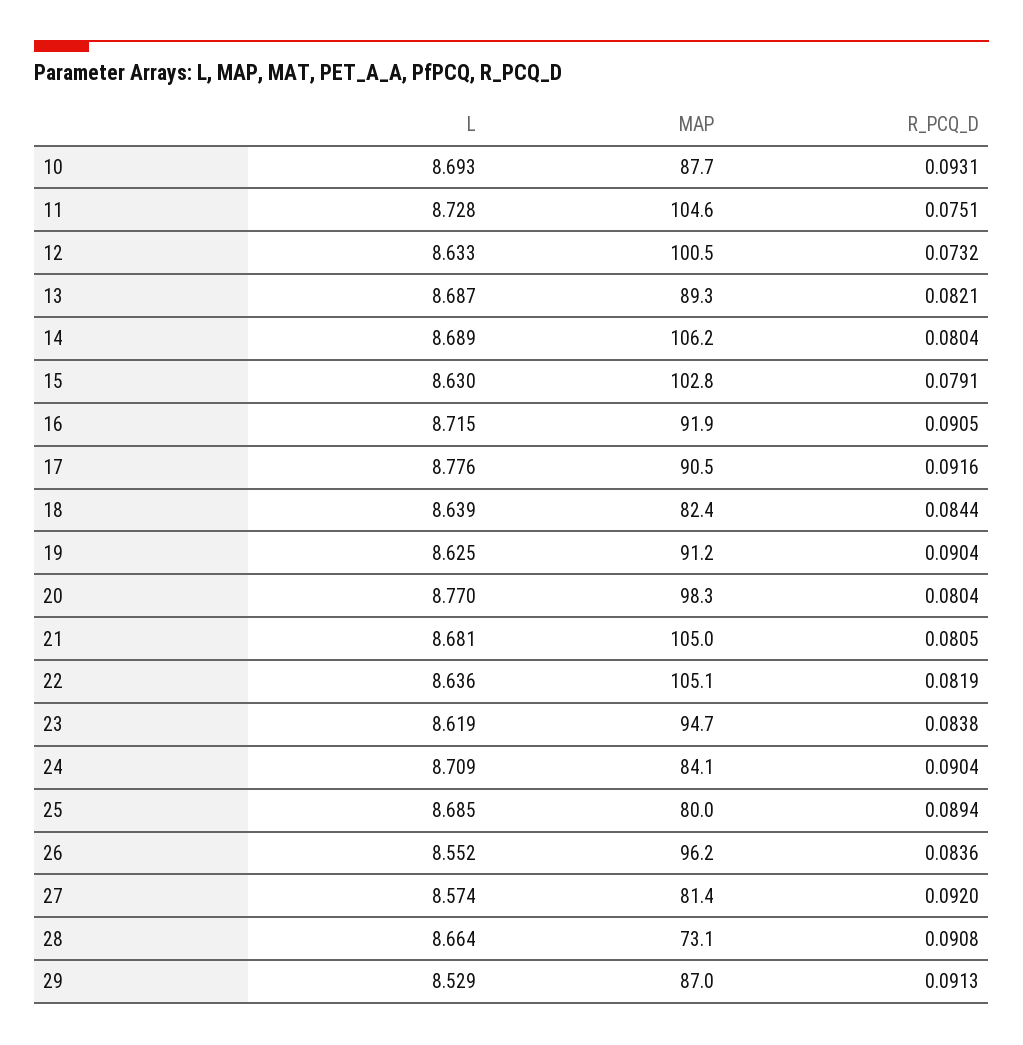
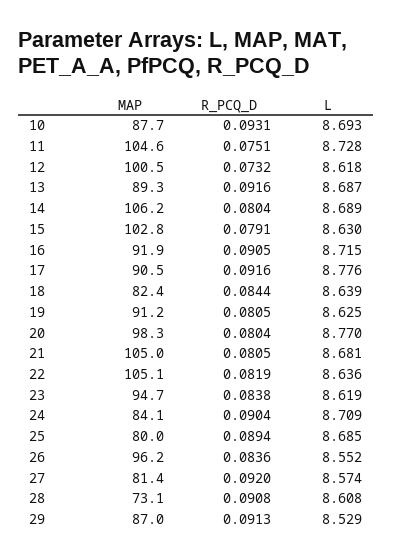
L, 12: 8.633 -> 8.618
R_PCQ_D, 13: 0.0821 -> 0.0916
R_PCQ_D, 19: 0.0904 -> 0.0805
L, 28: 8.664 -> 8.608

